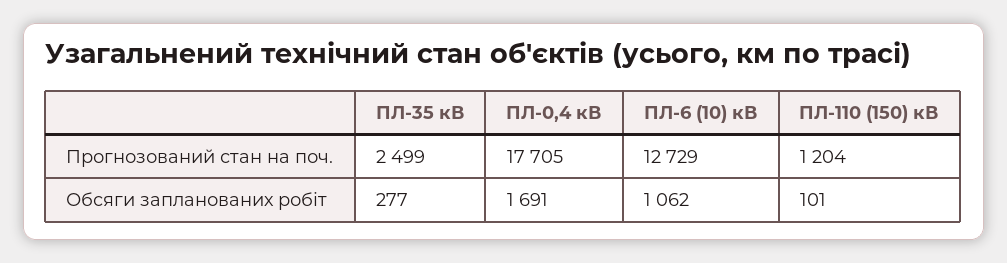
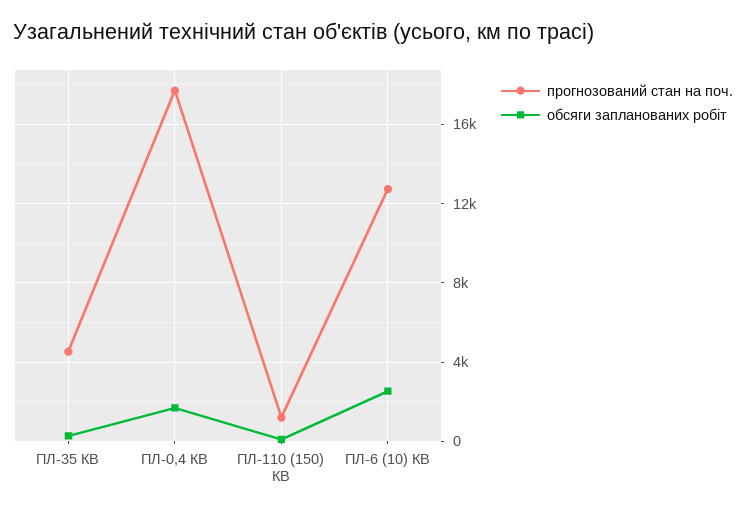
Прогнозований стан на поч., ПЛ-35 кВ: 2499 -> 4500
Обсяги запланованих робіт, ПЛ-6 (10) кВ: 1062 -> 2500

